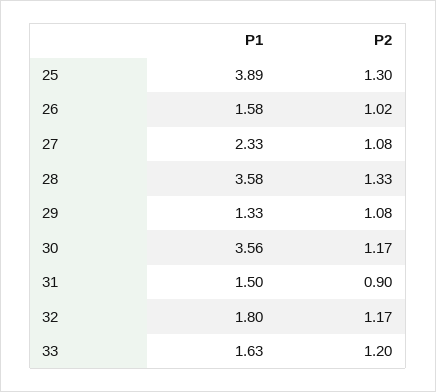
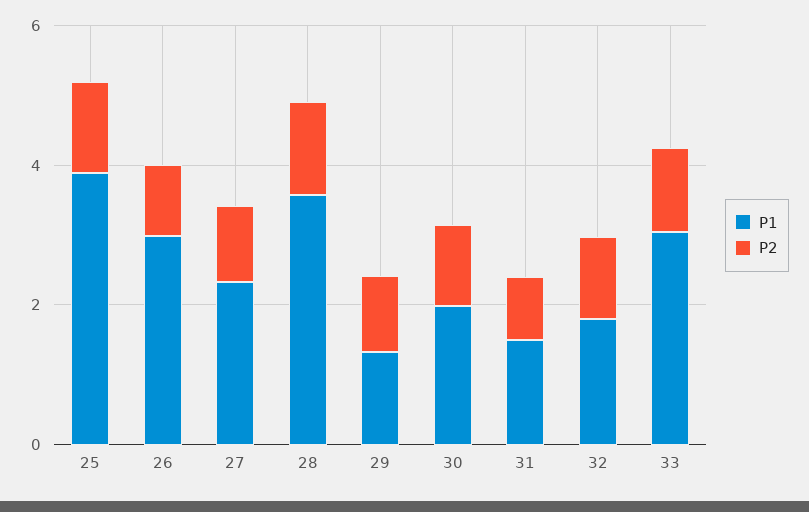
P1, 26: 1.58 -> 3
P1, 30: 3.56 -> 2
P1, 33: 1.63 -> 3

